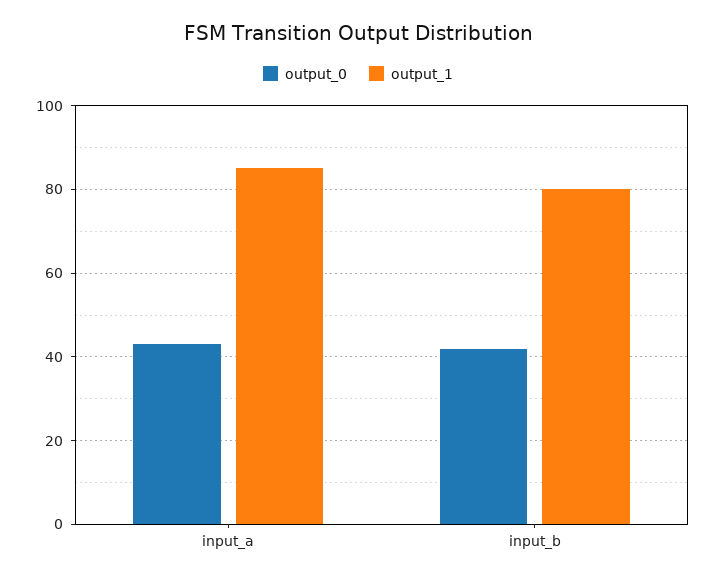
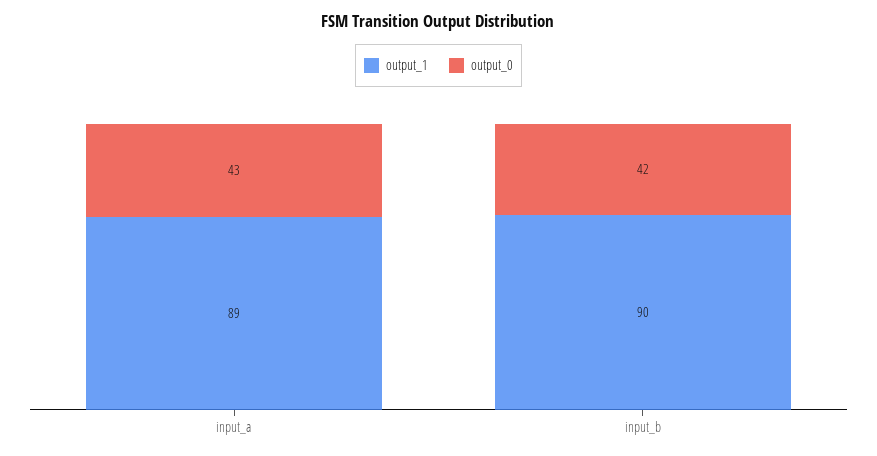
output_1, input_a: 85 -> 89
output_1, input_b: 80 -> 90

